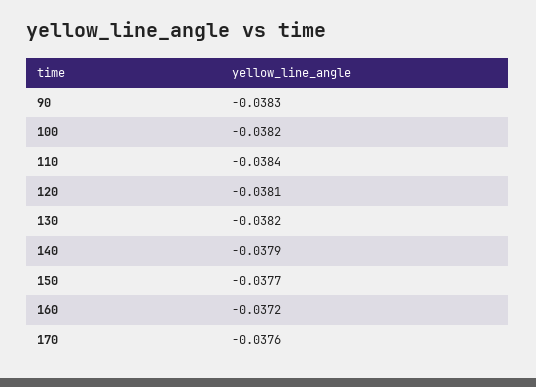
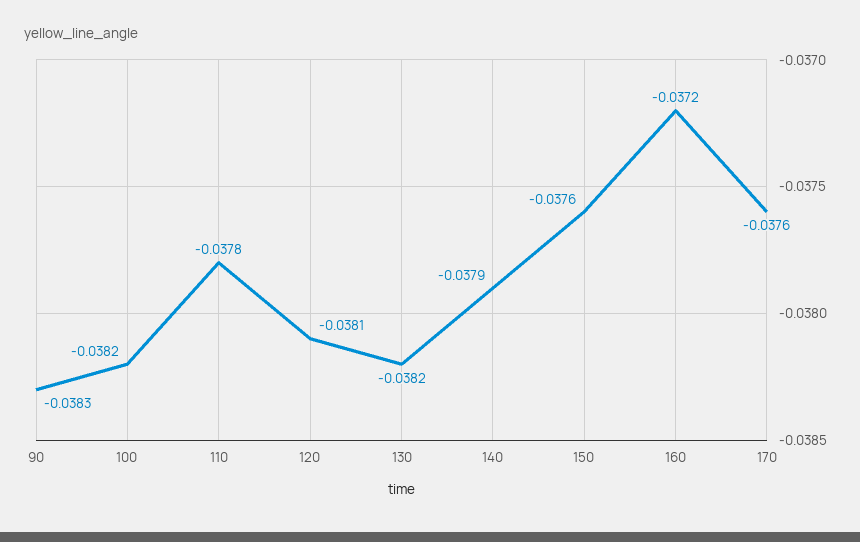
110: -0.0384 -> -0.0378
150: -0.0377 -> -0.0376

